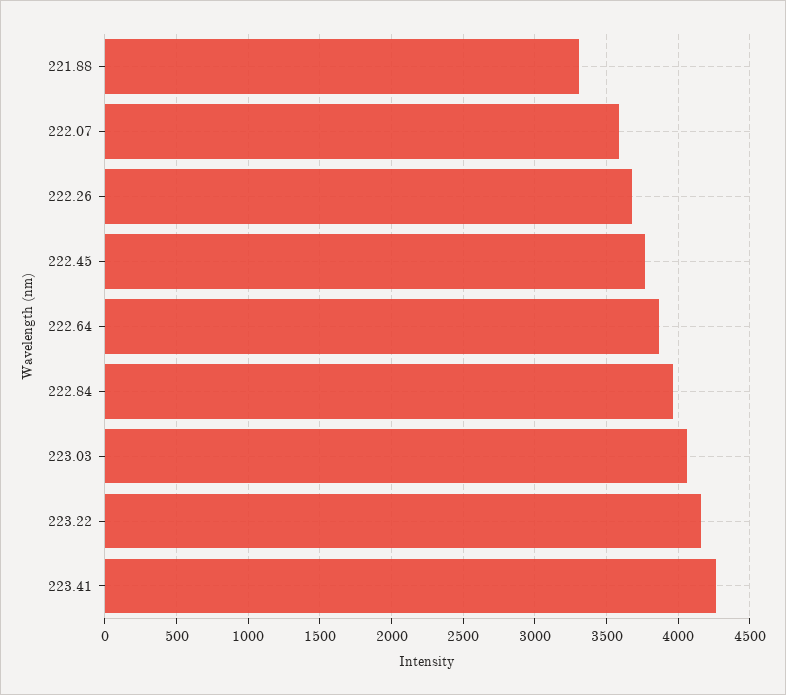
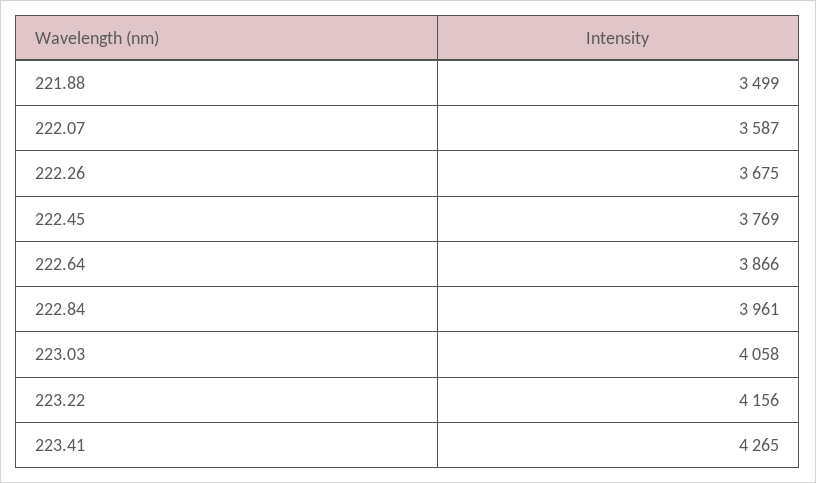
221.88: 3300 -> 3499

